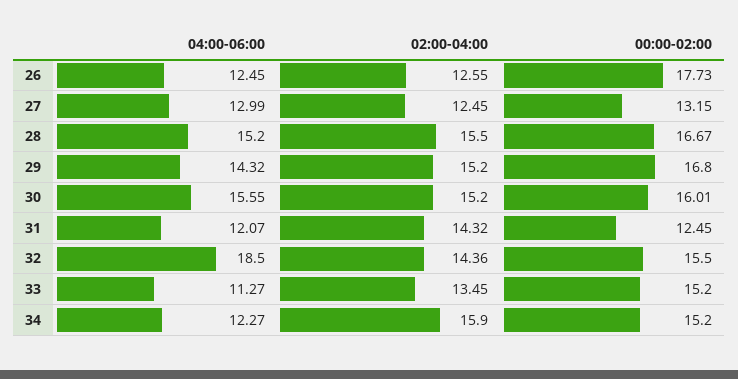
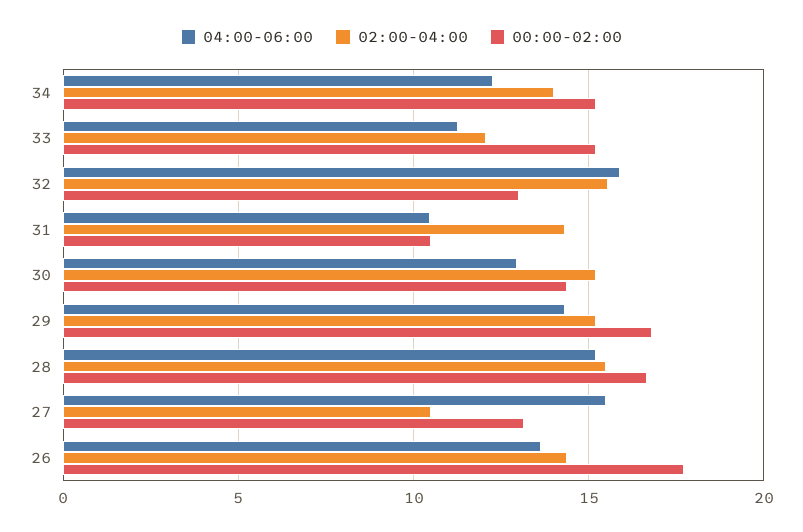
04:00-06:00, 26: 12.45 -> 13.5
02:00-04:00, 26: 12.55 -> 14.5
04:00-06:00, 27: 12.99 -> 15.5
02:00-04:00, 27: 12.45 -> 10.5
04:00-06:00, 30: 15.55 -> 13
00:00-02:00, 30: 16.01 -> 14.5
04:00-06:00, 31: 12.07 -> 10.5
00:00-02:00, 31: 12.45 -> 10.5
04:00-06:00, 32: 18.5 -> 16
02:00-04:00, 32: 14.36 -> 15.5
00:00-02:00, 32: 15.5 -> 13
02:00-04:00, 33: 13.45 -> 12
02:00-04:00, 34: 15.9 -> 14

